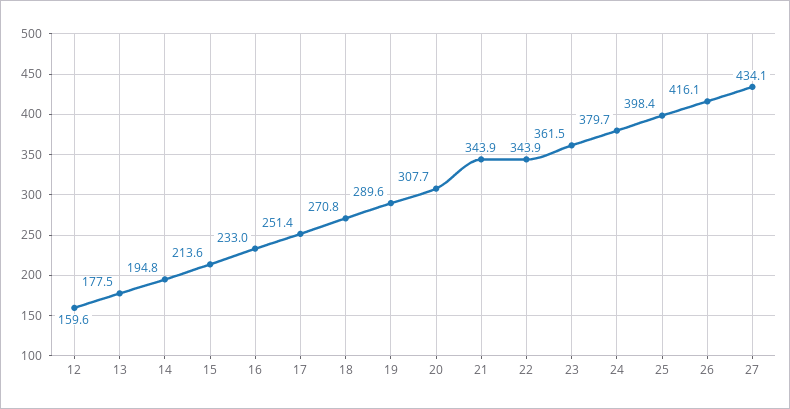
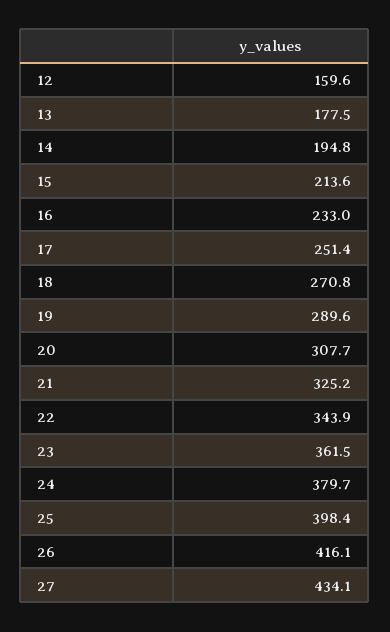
21: 343.9 -> 325.2

